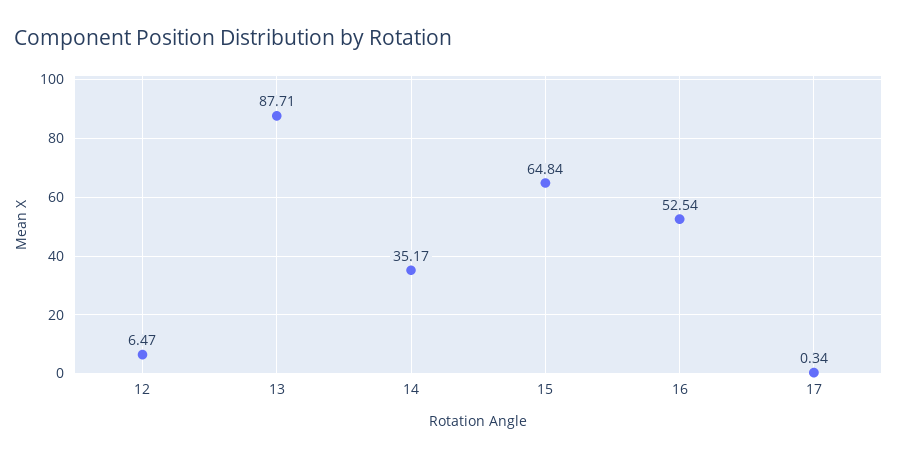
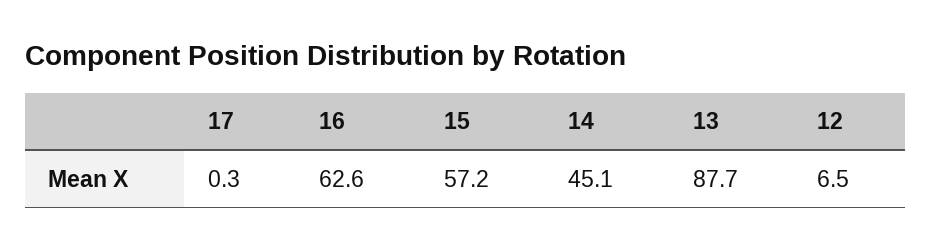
14: 35.17 -> 45.1
15: 64.84 -> 57.2
16: 52.54 -> 62.6

